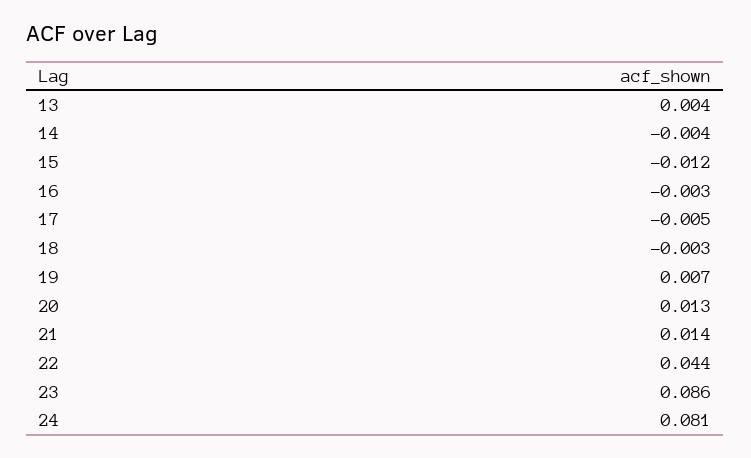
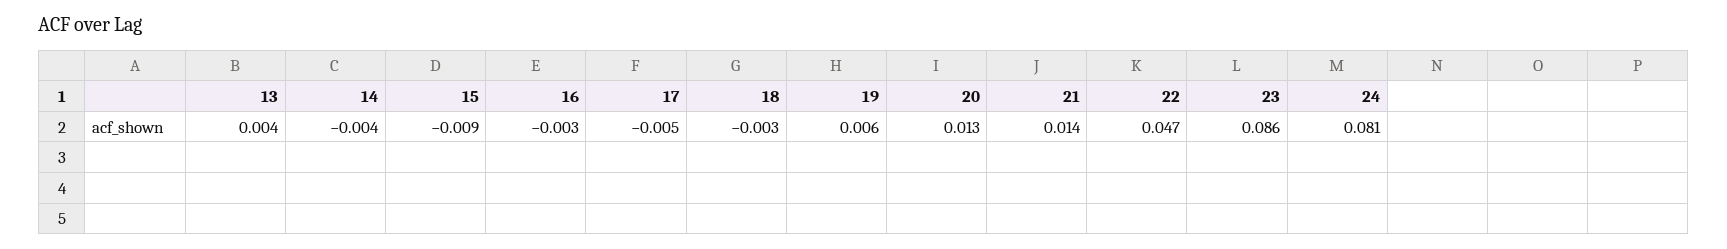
15: -0.012 -> -0.009
19: 0.007 -> 0.006
22: 0.044 -> 0.047

